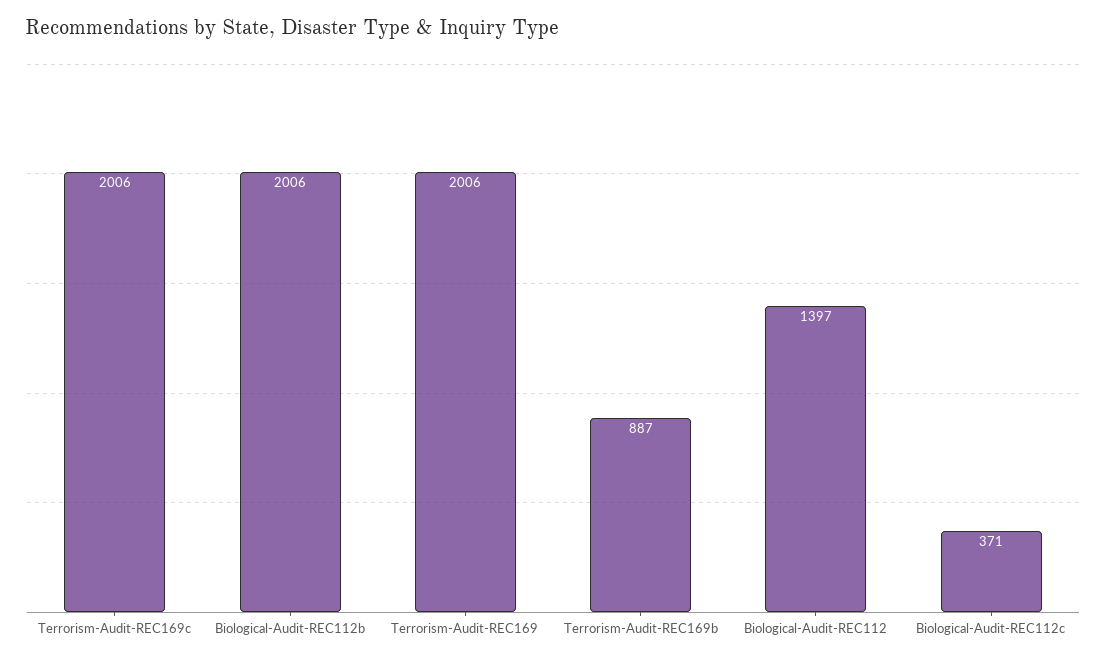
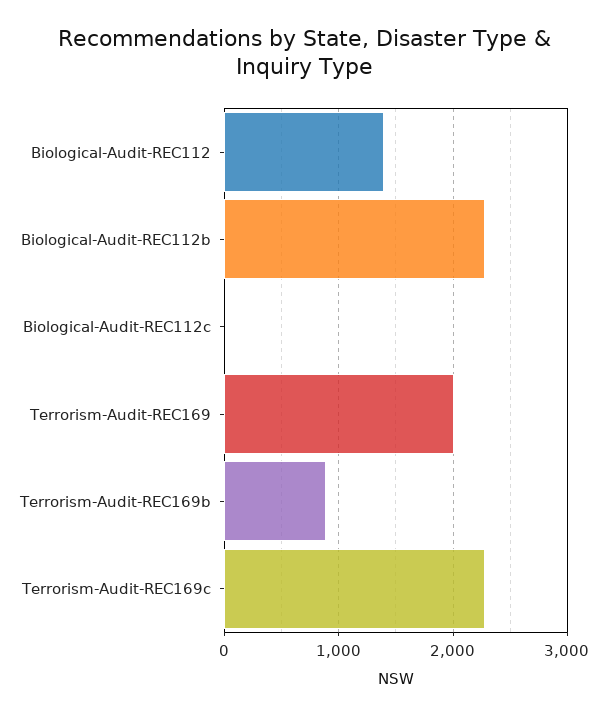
Terrorism-Audit-REC169c: 2006 -> 2300
Biological-Audit-REC112b: 2006 -> 2300
Biological-Audit-REC112c: 371 -> 0

